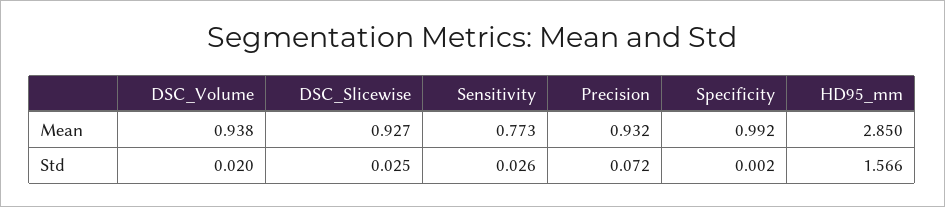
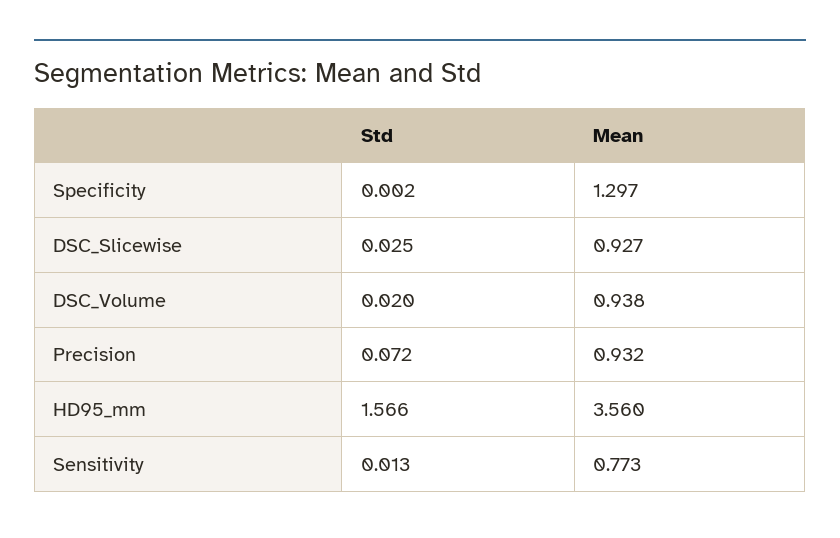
Specificity, Mean: 0.992 -> 1.297
HD95_mm, Mean: 2.85 -> 3.56
Sensitivity, Std: 0.026 -> 0.013

